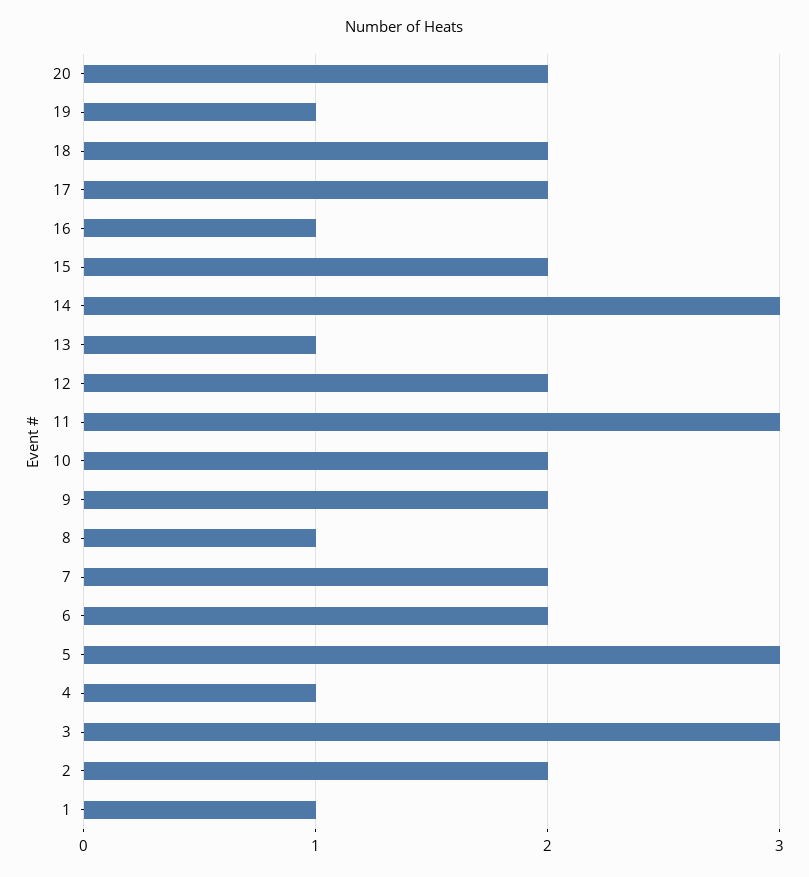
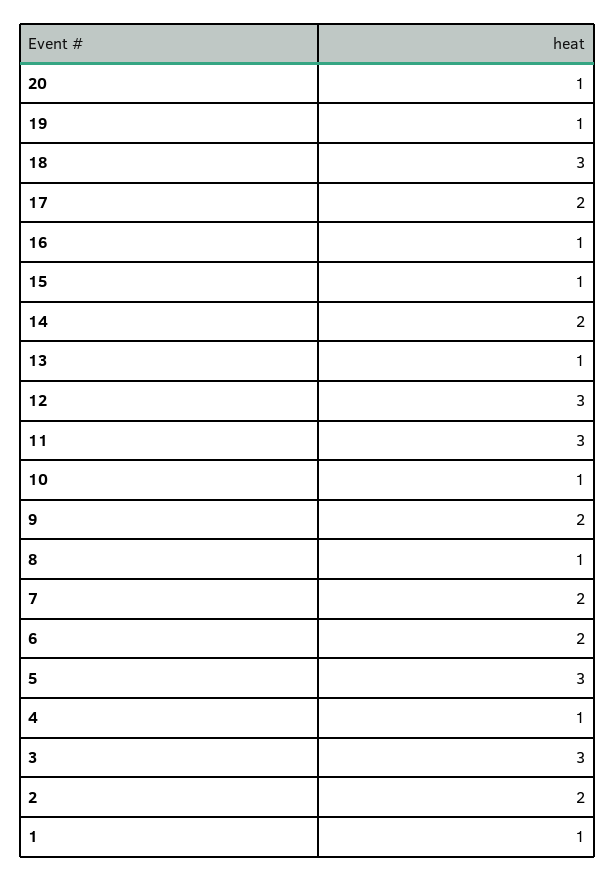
20: 2 -> 1
18: 2 -> 3
15: 2 -> 1
14: 3 -> 2
12: 2 -> 3
10: 2 -> 1

